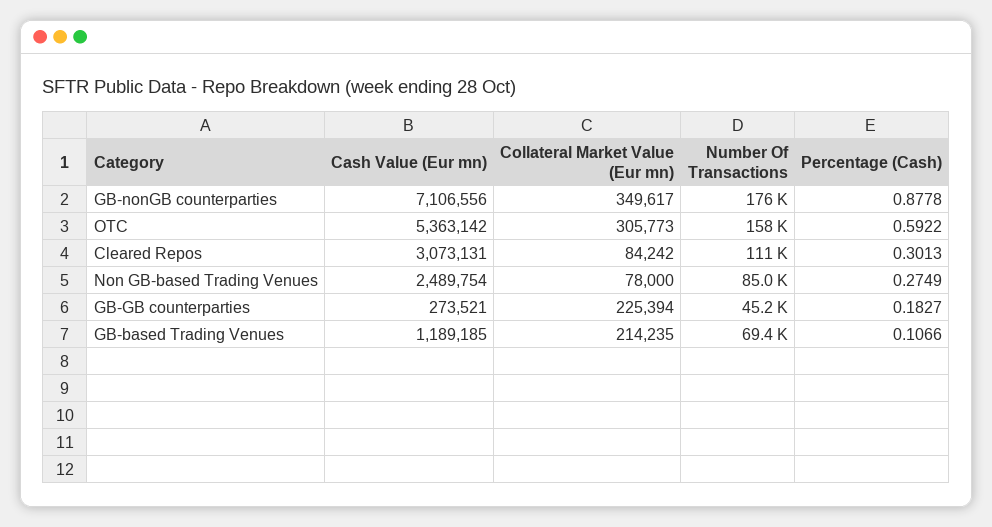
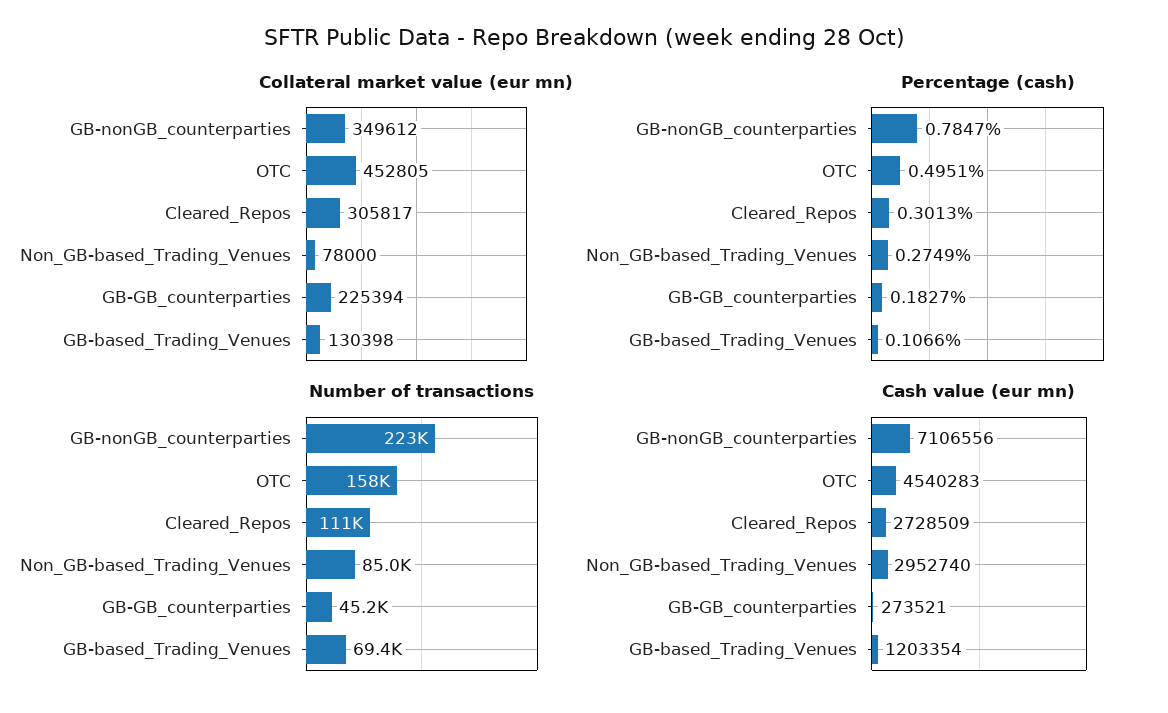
Collateral Market Value (Eur mn), GB-nonGB counterparties: 349617 -> 349612
Number Of Transactions, GB-nonGB counterparties: 176000 -> 223000
Percentage (Cash), GB-nonGB counterparties: 0.8778 -> 0.7847
Cash Value (Eur mn), OTC: 5363142 -> 4540283
Collateral Market Value (Eur mn), OTC: 305773 -> 452805
Percentage (Cash), OTC: 0.5922 -> 0.4951
Cash Value (Eur mn), Cleared Repos: 3073131 -> 2728509
Collateral Market Value (Eur mn), Cleared Repos: 84242 -> 305817
Cash Value (Eur mn), Non GB-based Trading Venues: 2489754 -> 2952740
Cash Value (Eur mn), GB-based Trading Venues: 1189185 -> 1203354
Collateral Market Value (Eur mn), GB-based Trading Venues: 214235 -> 130398

